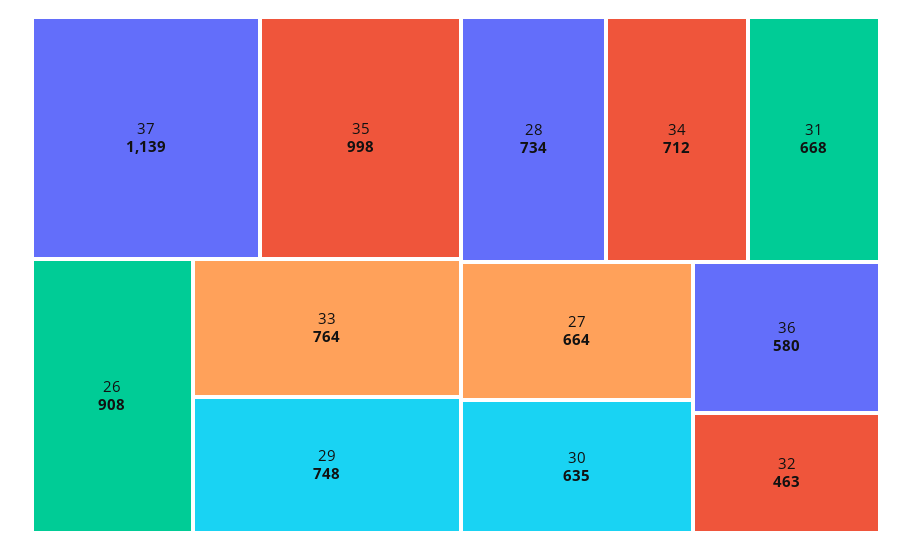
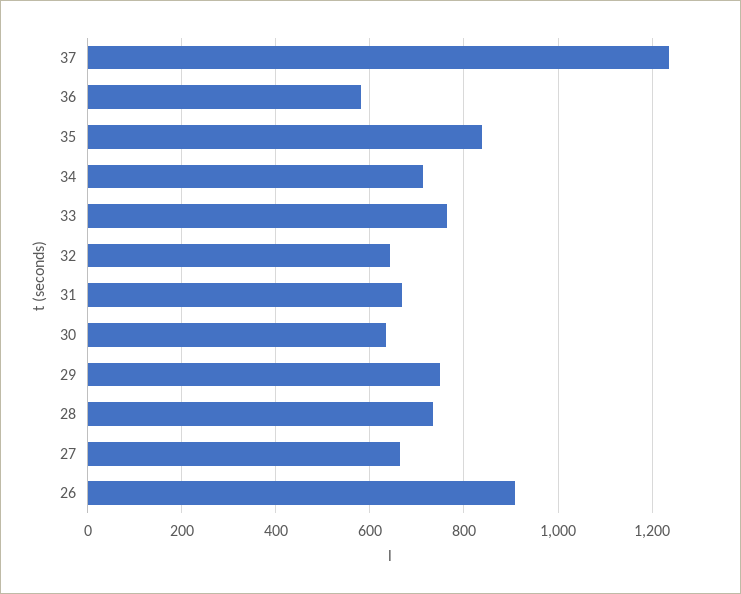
37: 1139 -> 1240
35: 998 -> 840
32: 463 -> 640

